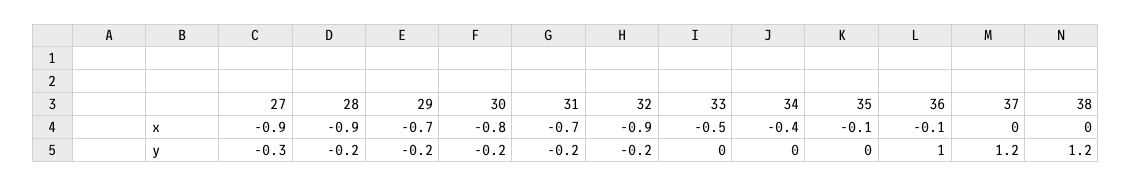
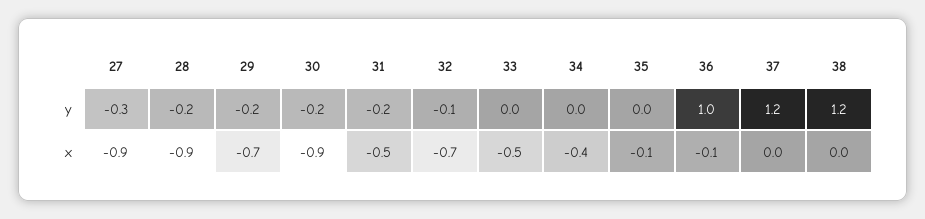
30, x: -0.8 -> -0.9
31, x: -0.7 -> -0.5
32, x: -0.9 -> -0.7
32, y: -0.2 -> -0.1

